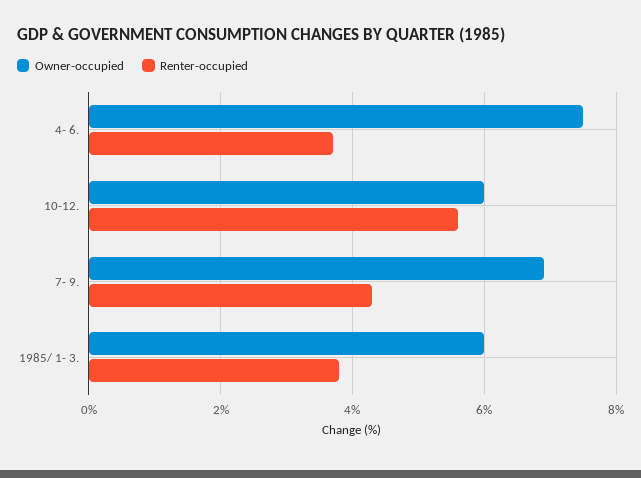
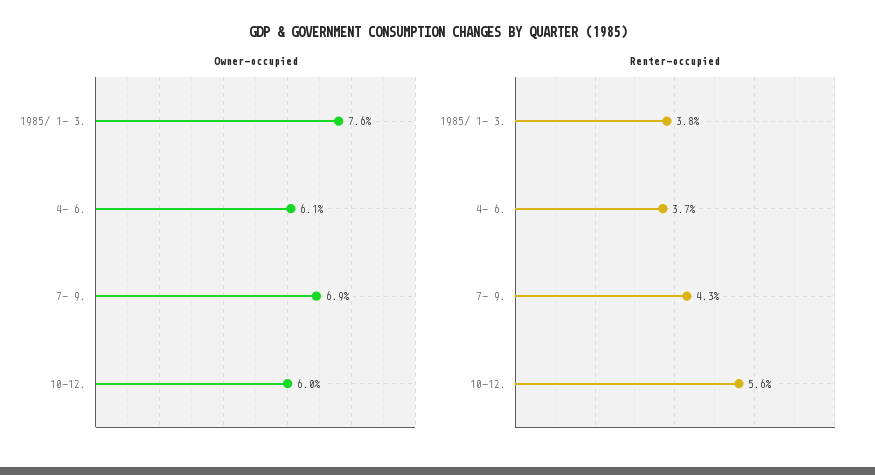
Owner-occupied, 4- 6.: 7.5 -> 6.1
Owner-occupied, 1985/ 1- 3.: 6 -> 7.6

